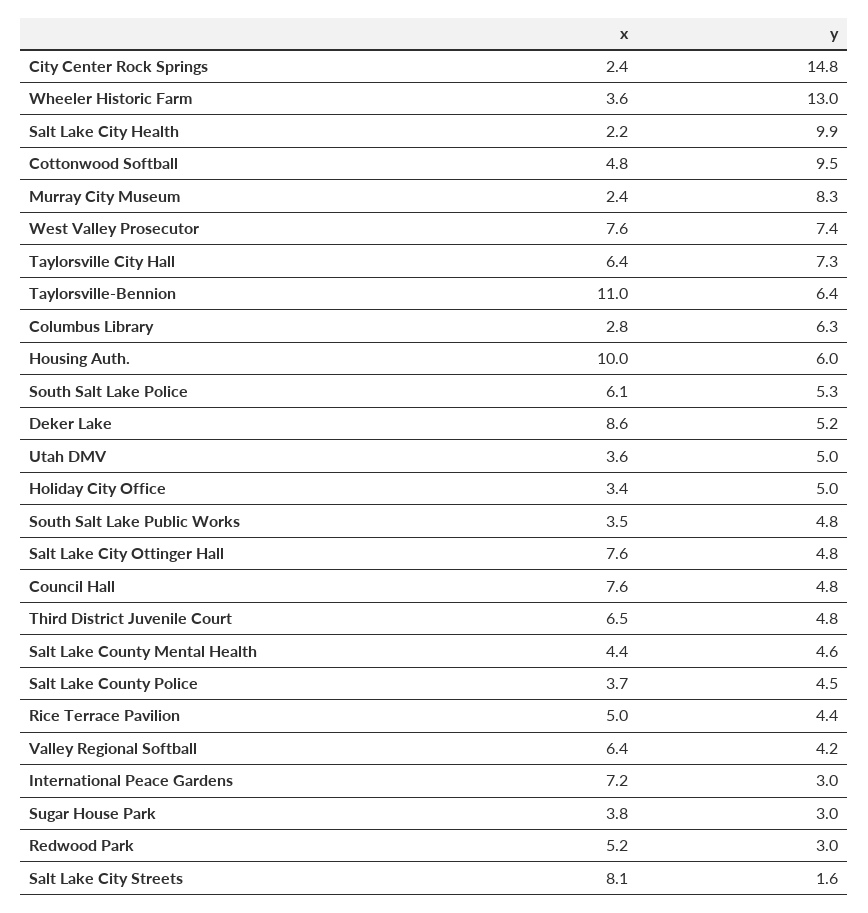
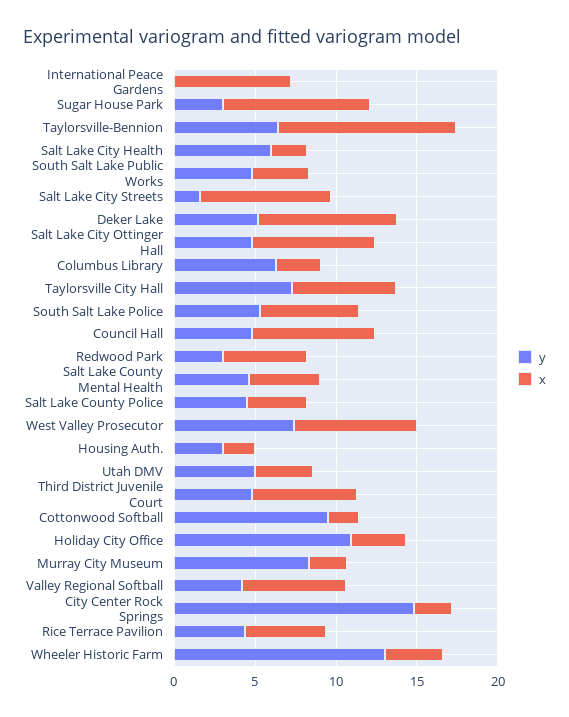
y, Salt Lake City Health: 9.9 -> 6
x, Cottonwood Softball: 4.8 -> 2
x, Housing Auth.: 10 -> 2
y, Housing Auth.: 6 -> 3
y, Holiday City Office: 5 -> 11
y, International Peace Gardens: 3 -> 0
x, Sugar House Park: 3.8 -> 9

